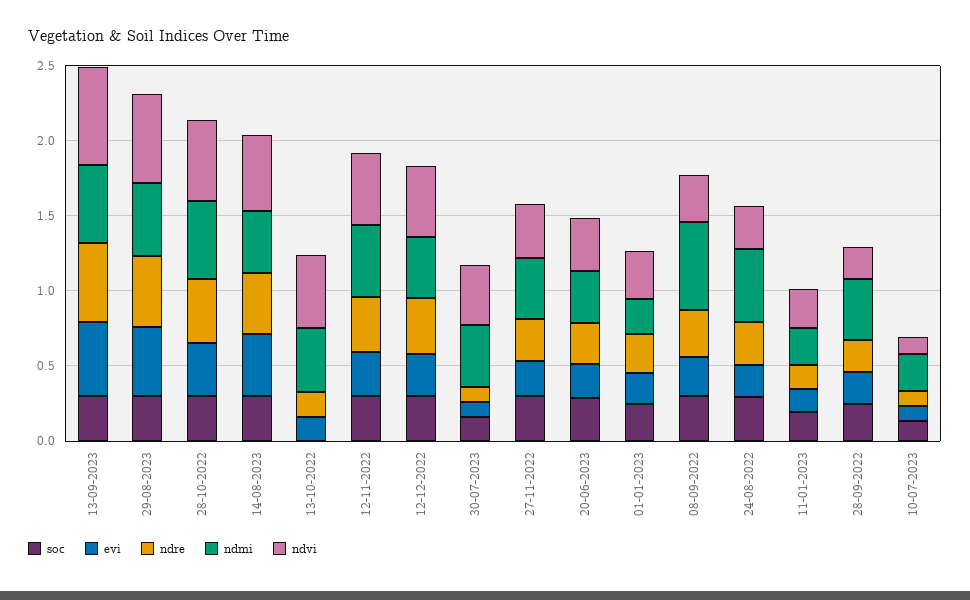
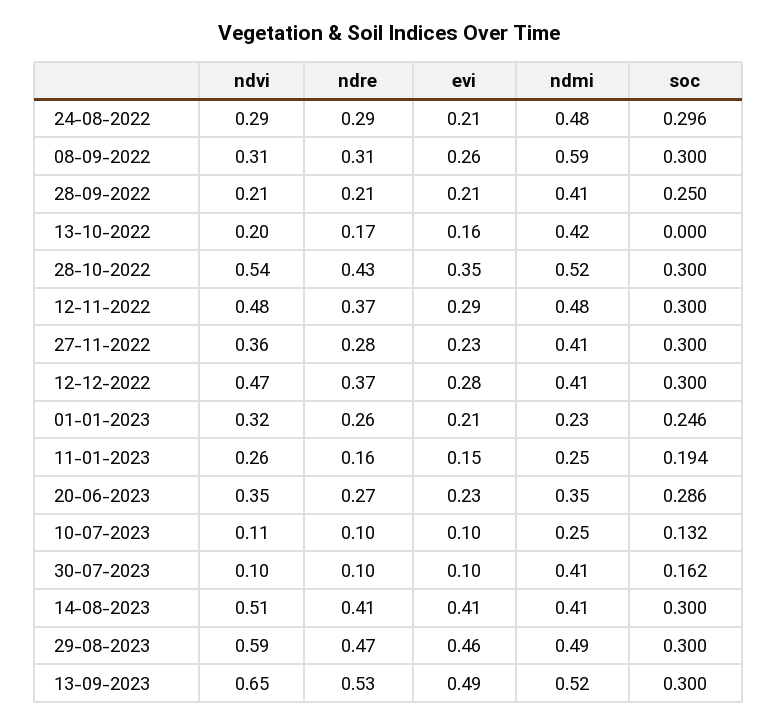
ndvi, 13-10-2022: 0.5 -> 0.2
ndvi, 30-07-2023: 0.4 -> 0.1

